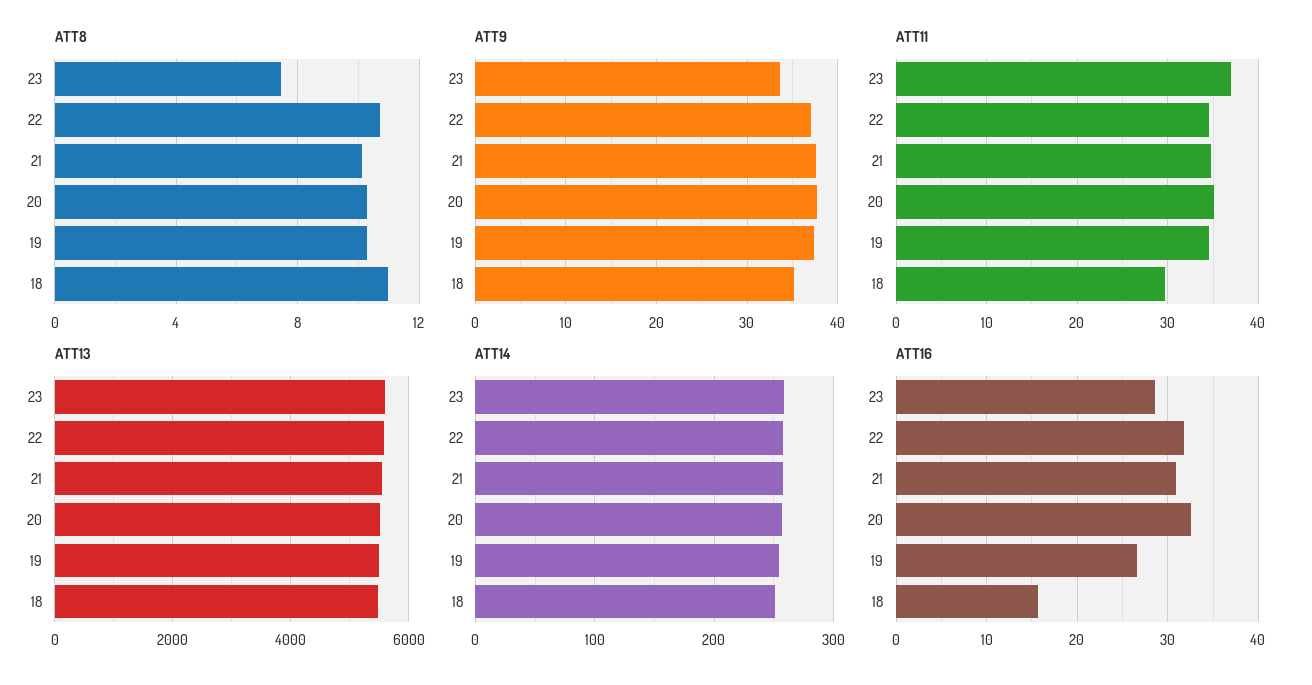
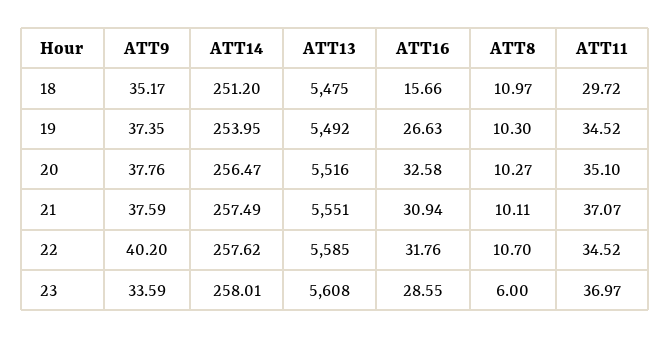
ATT8, 23: 7.5 -> 6
ATT9, 22: 37 -> 40.2
ATT11, 21: 35 -> 37.07

